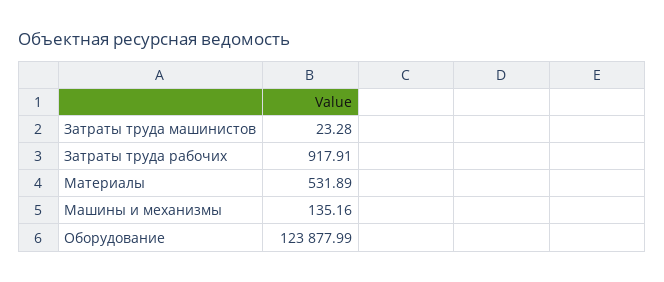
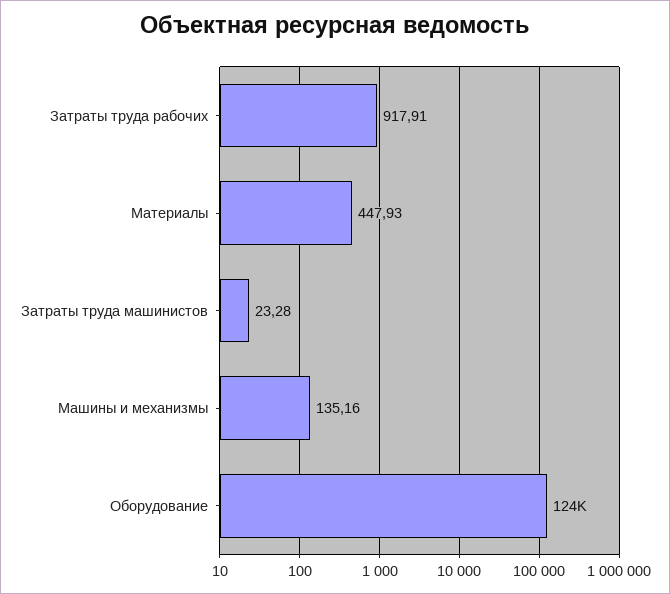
Материалы: 531.89 -> 447.93

